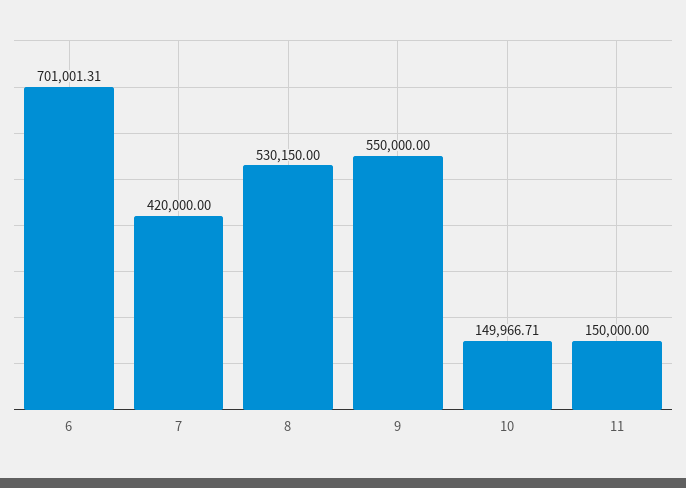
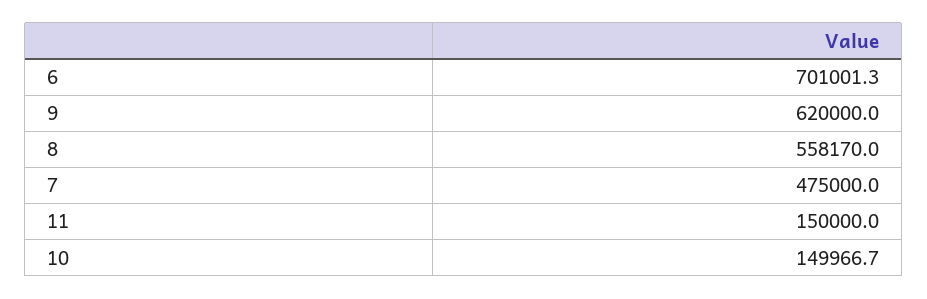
7: 420000 -> 475000
8: 530150 -> 558170
9: 550000 -> 620000

